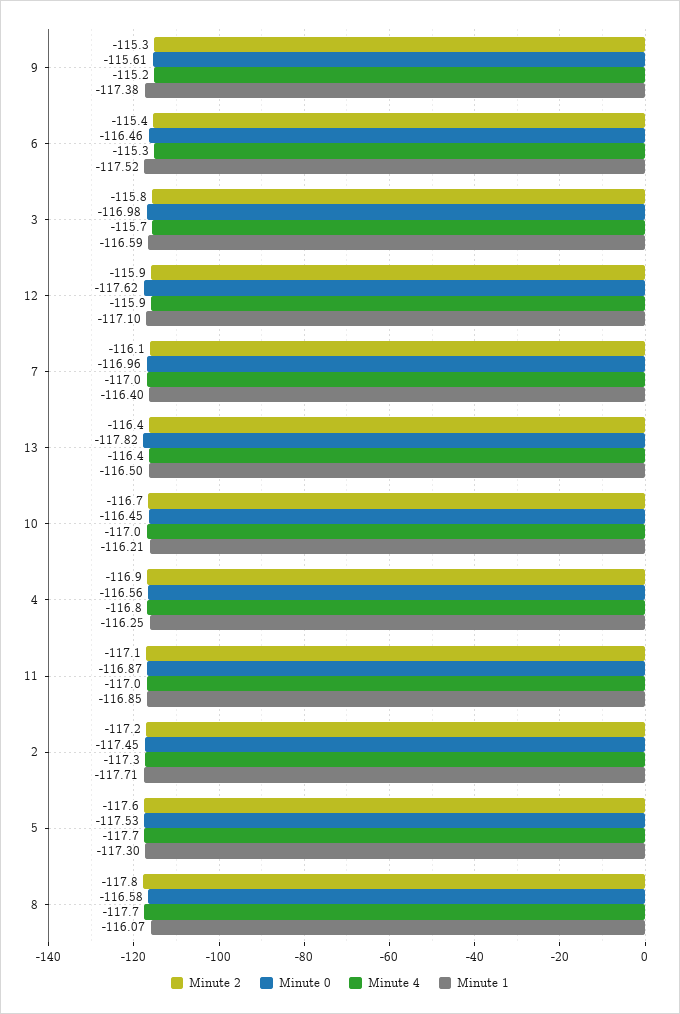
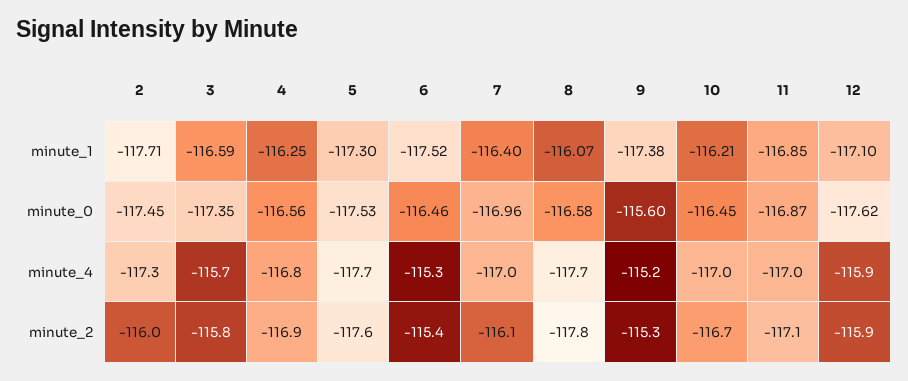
Minute 0, 9: -115.61 -> -115.6
Minute 0, 3: -116.98 -> -117.35
Minute 2, 13: -116.4 -> none
Minute 0, 13: -117.82 -> none
Minute 4, 13: -116.4 -> none
Minute 1, 13: -116.5 -> none
Minute 2, 2: -117.2 -> -116

